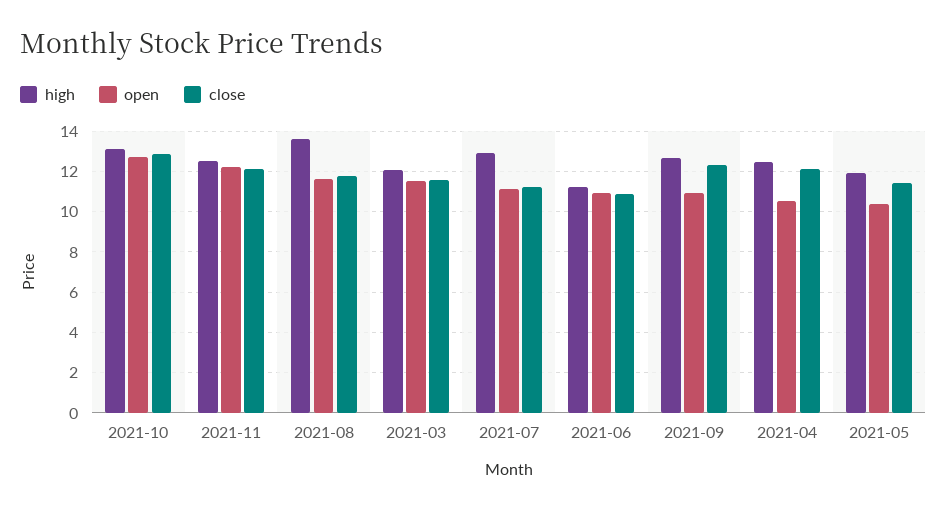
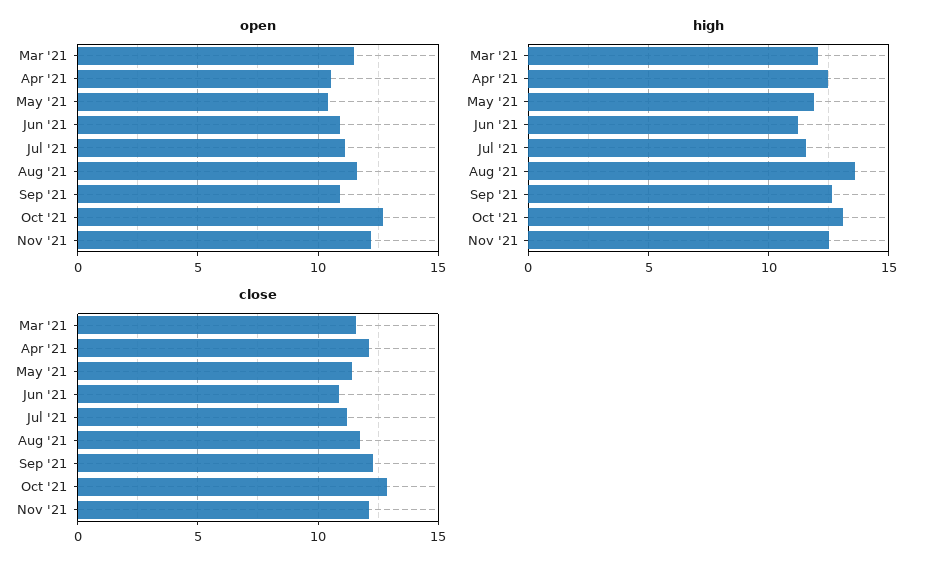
high, 2021-07: 13 -> 11.5

